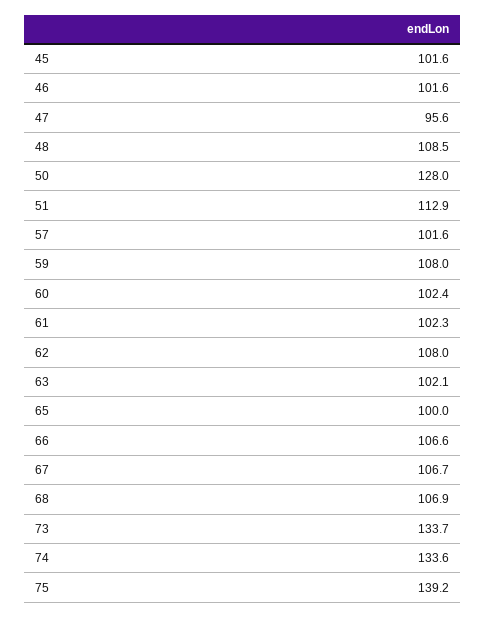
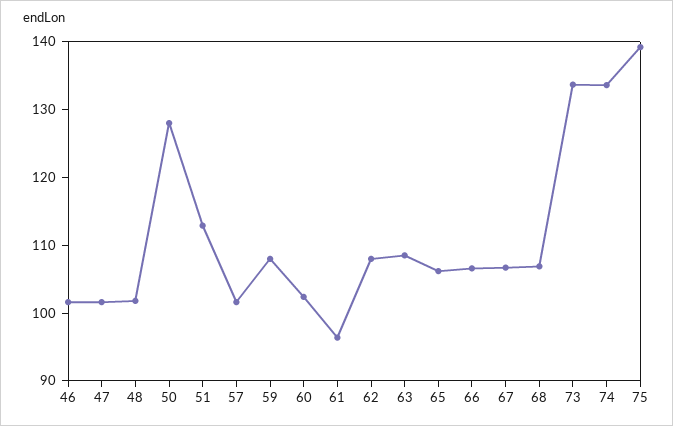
45: 101.6 -> none
47: 95.6 -> 102
48: 108.5 -> 102
61: 102.3 -> 96
63: 102.1 -> 108
65: 100 -> 106

